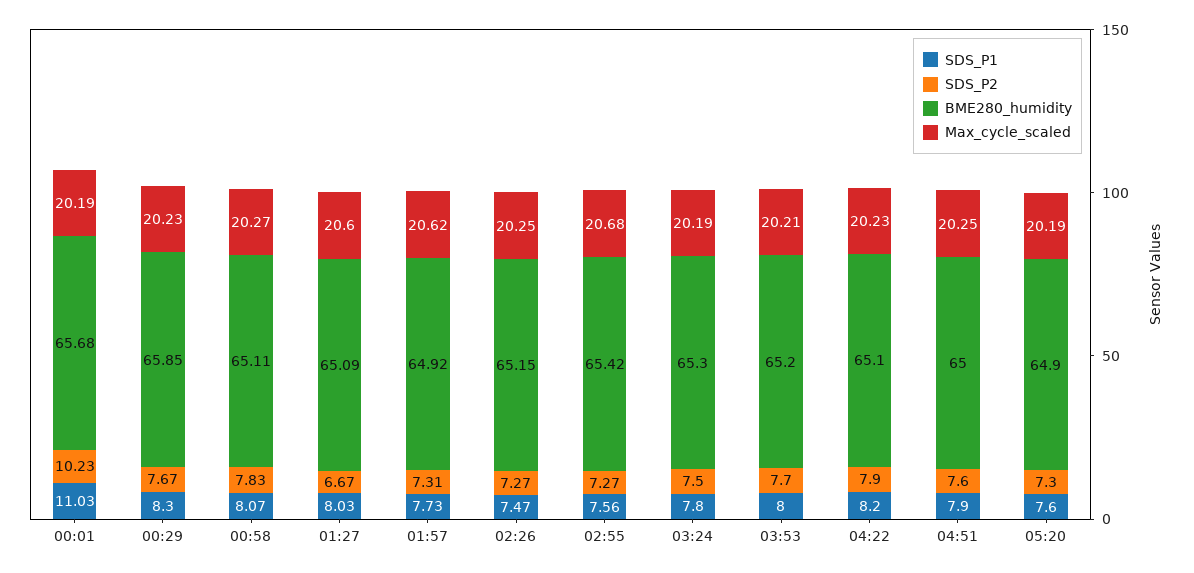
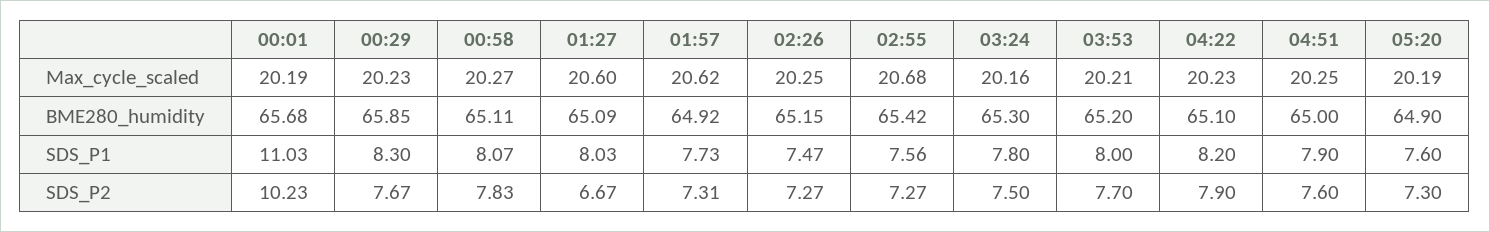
Max_cycle_scaled, 03:24: 20.19 -> 20.16

